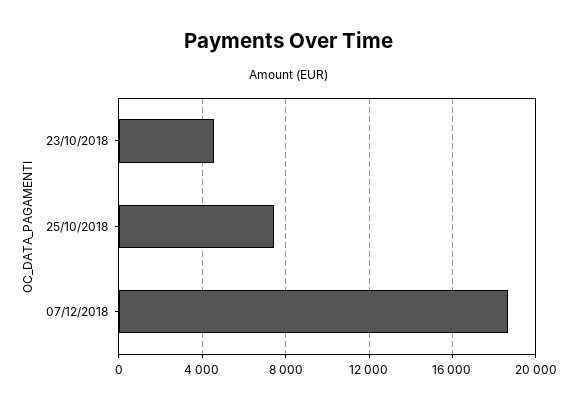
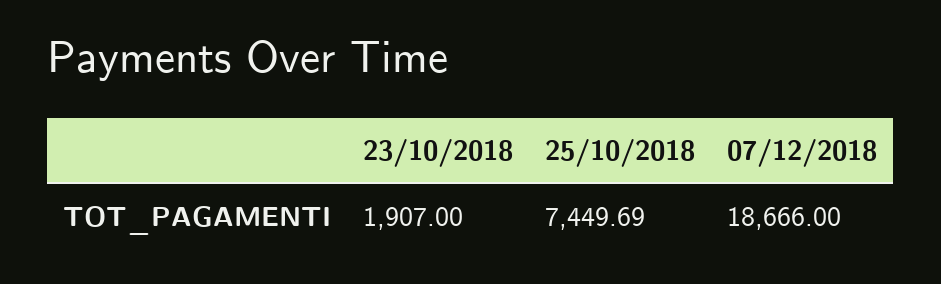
23/10/2018: 4500 -> 1907

